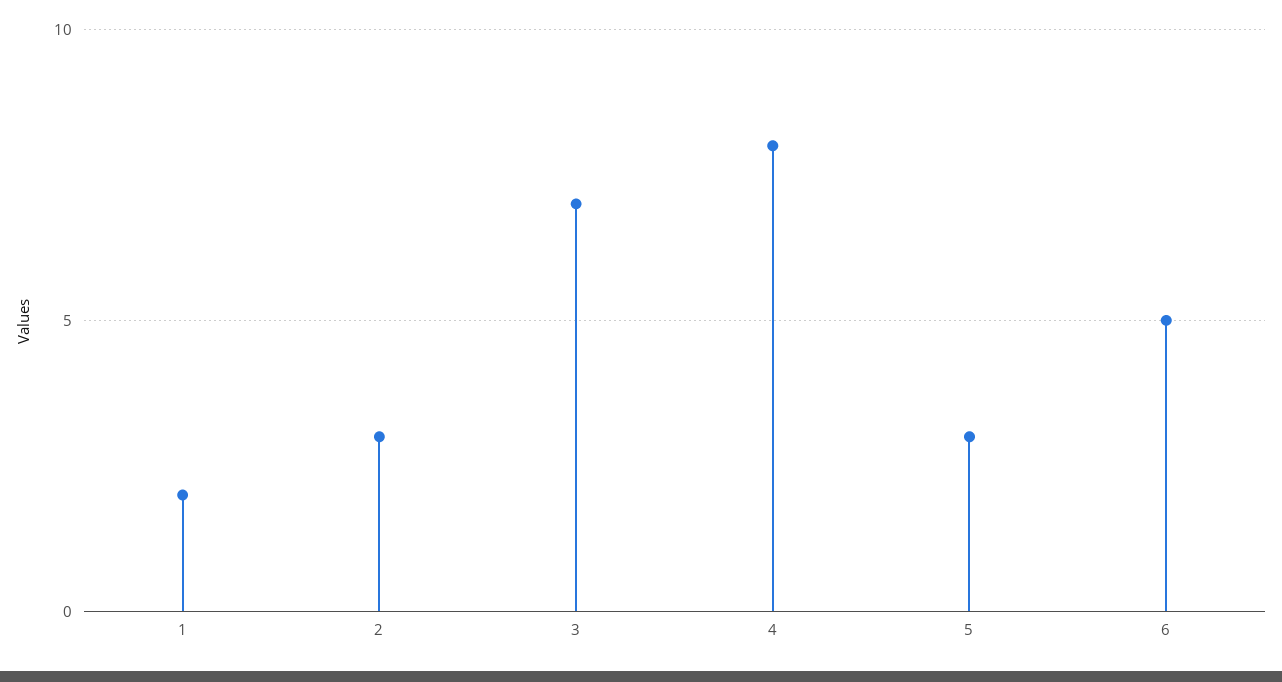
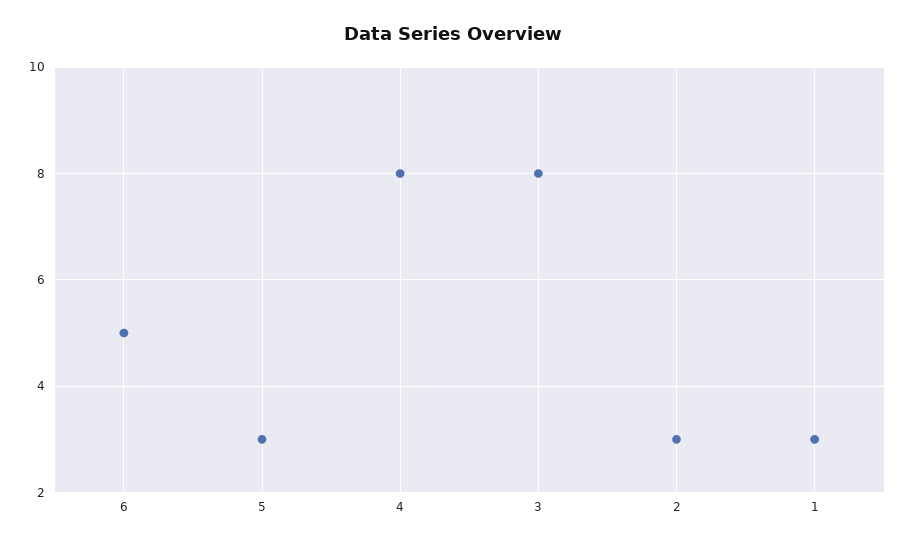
1: 2 -> 3
3: 7 -> 8

